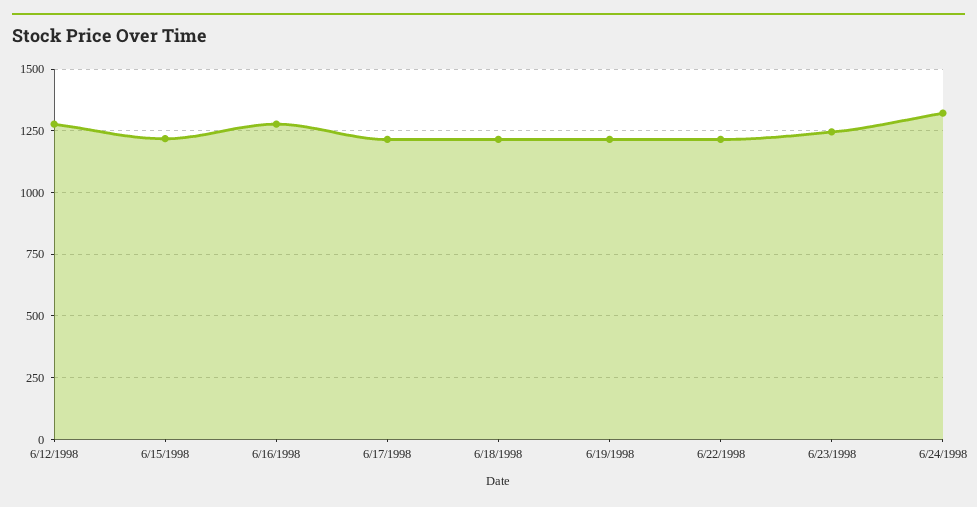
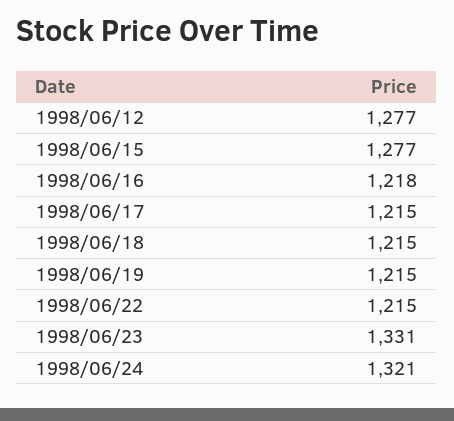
6/15/1998: 1225 -> 1277
6/16/1998: 1275 -> 1218
6/23/1998: 1250 -> 1331

